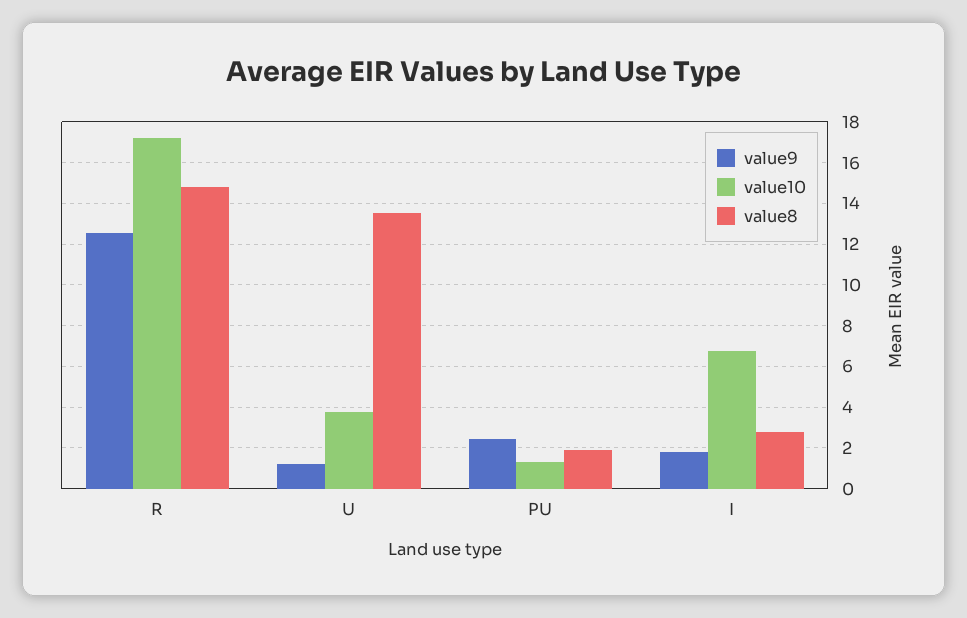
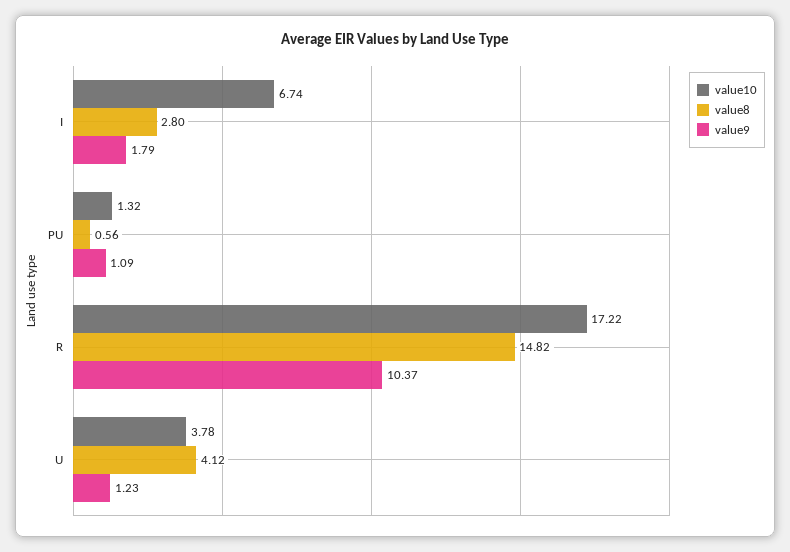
value9, R: 12.5 -> 10.37
value8, U: 13.5 -> 4.12
value9, PU: 2.5 -> 1.09
value8, PU: 2 -> 0.56

